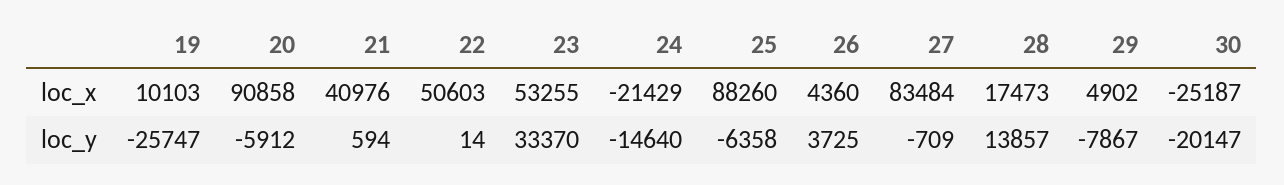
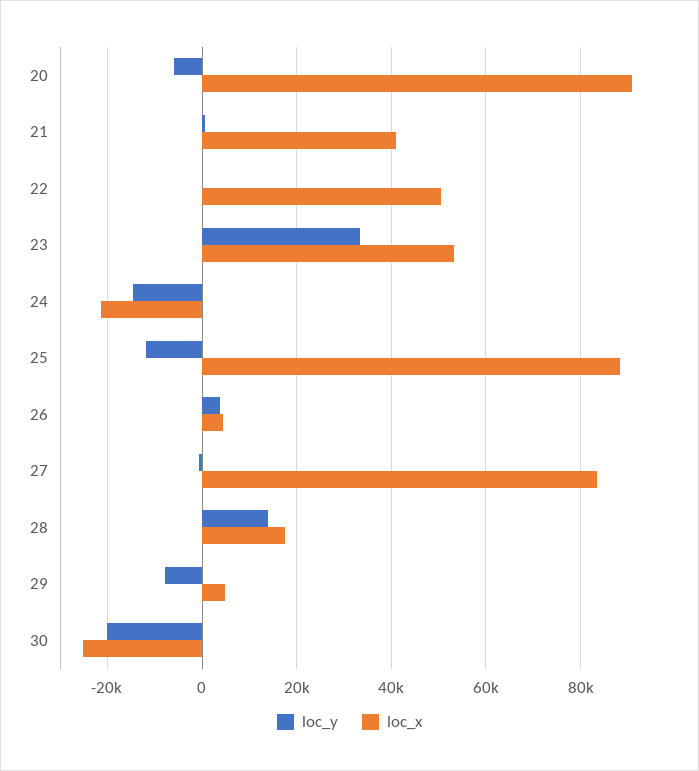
loc_x, 19: 10103 -> none
loc_y, 19: -25747 -> none
loc_y, 25: -6358 -> -12000

